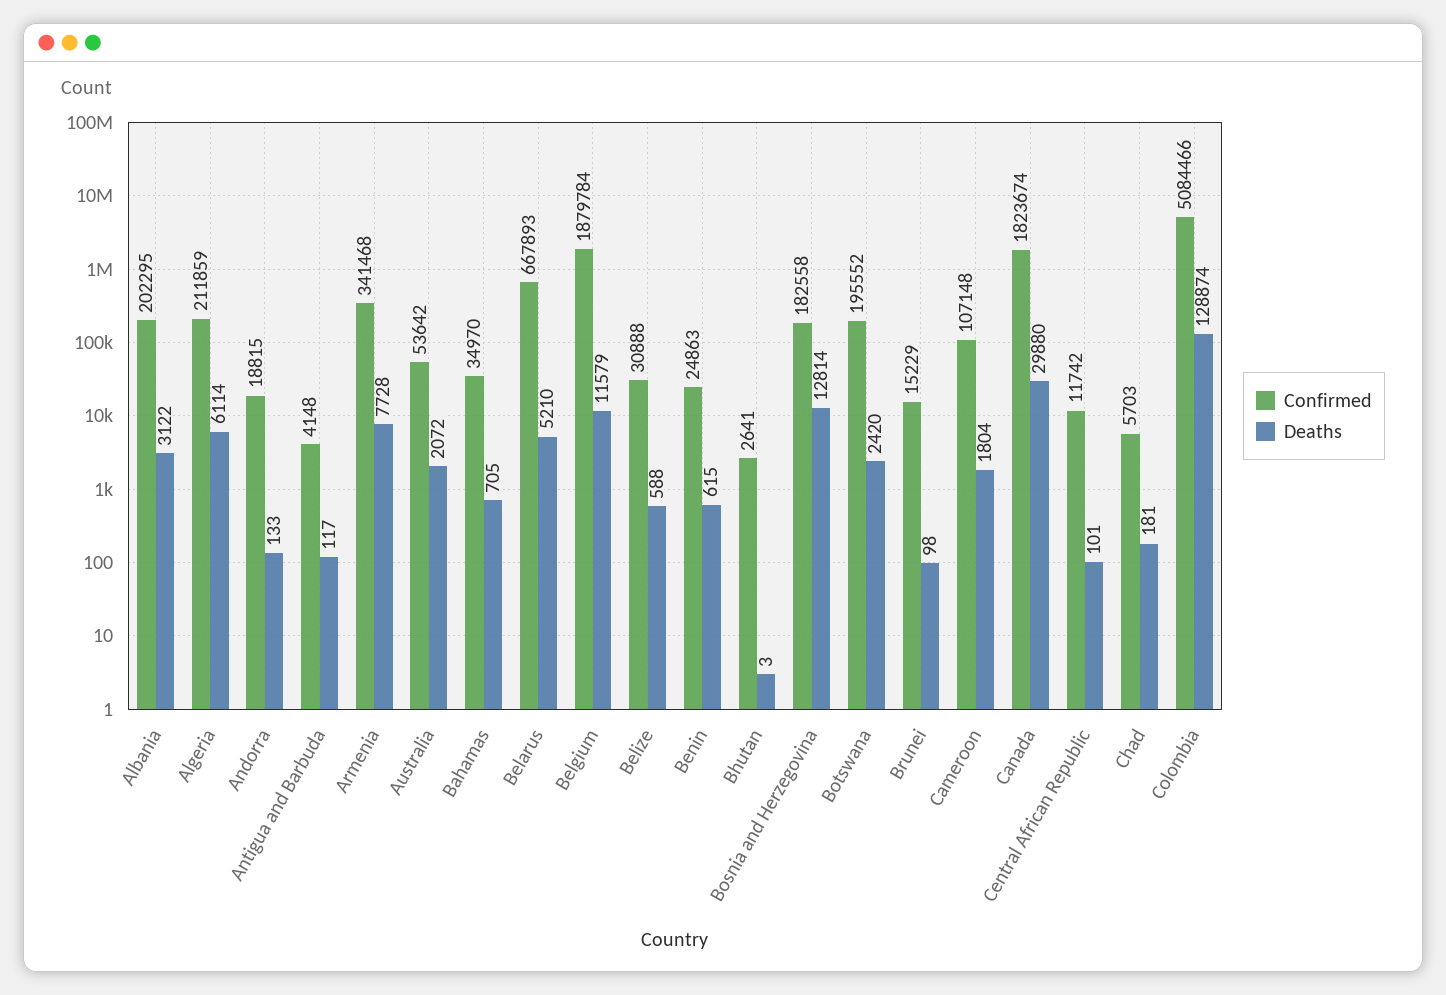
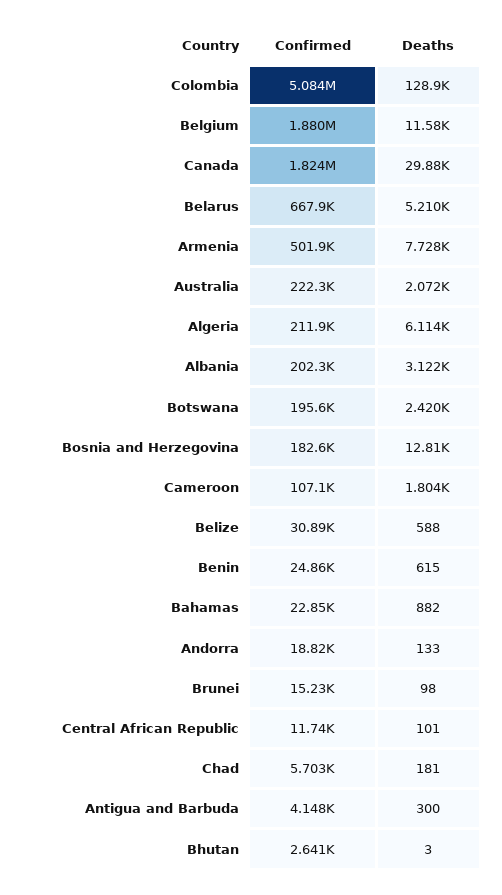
Deaths, Antigua and Barbuda: 117 -> 300
Confirmed, Armenia: 341468 -> 501900
Confirmed, Australia: 53642 -> 222300
Confirmed, Bahamas: 34970 -> 22850
Deaths, Bahamas: 705 -> 882

